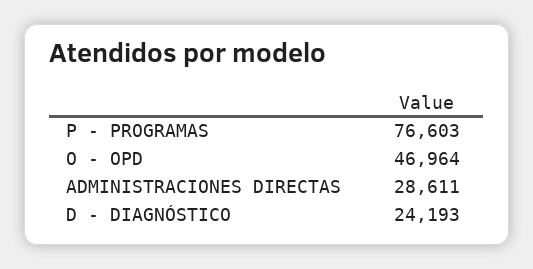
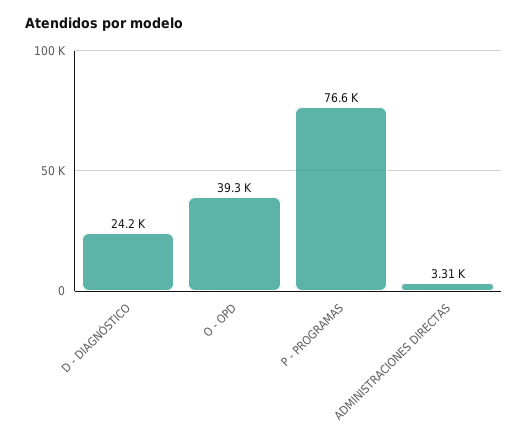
O - OPD: 46964 -> 39300
ADMINISTRACIONES DIRECTAS: 28611 -> 3310

